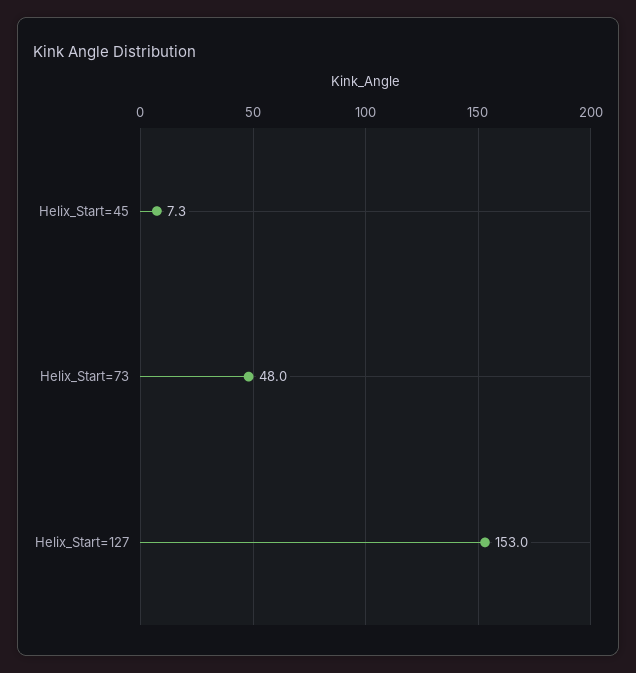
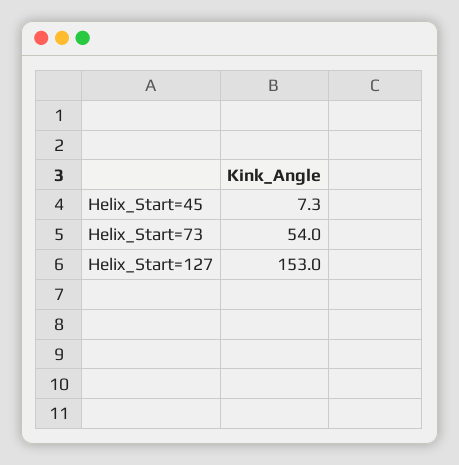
Helix_Start=73: 48 -> 54

